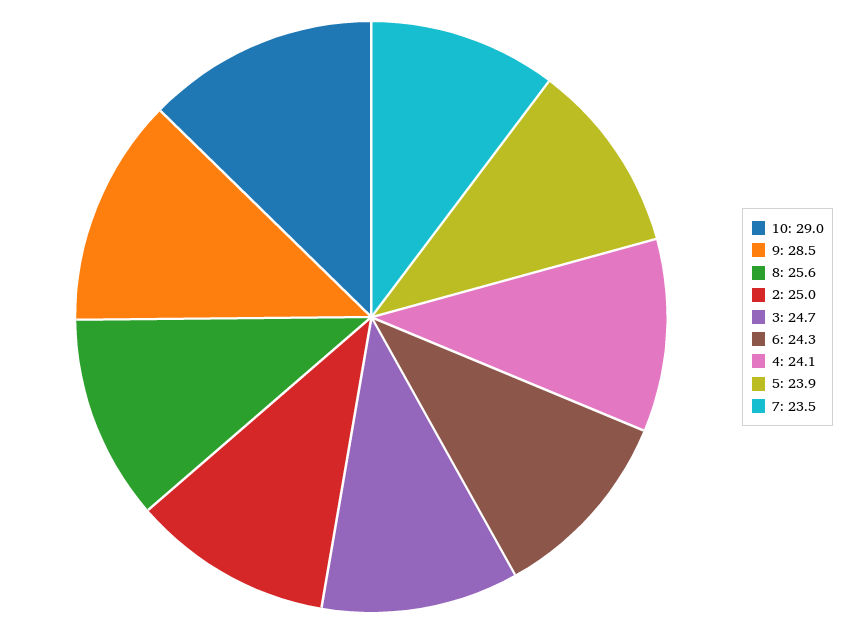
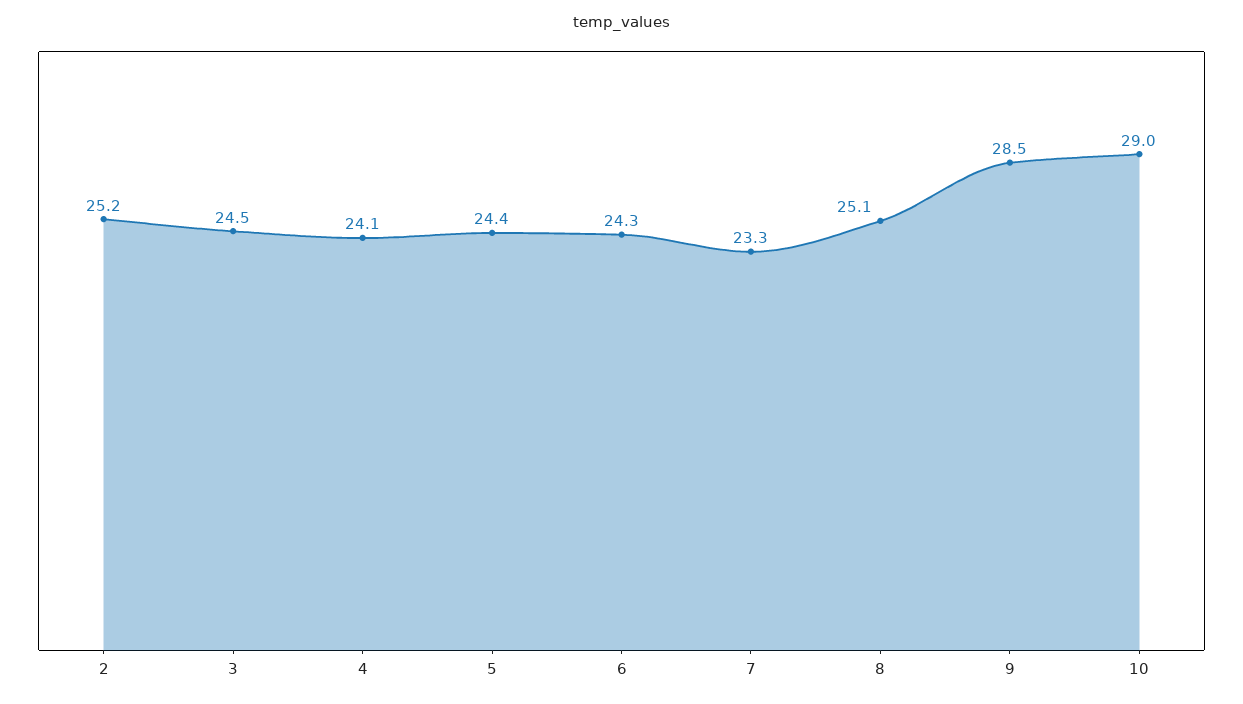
8: 25.6 -> 25.1
2: 25 -> 25.2
3: 24.7 -> 24.5
5: 23.9 -> 24.4
7: 23.5 -> 23.3

